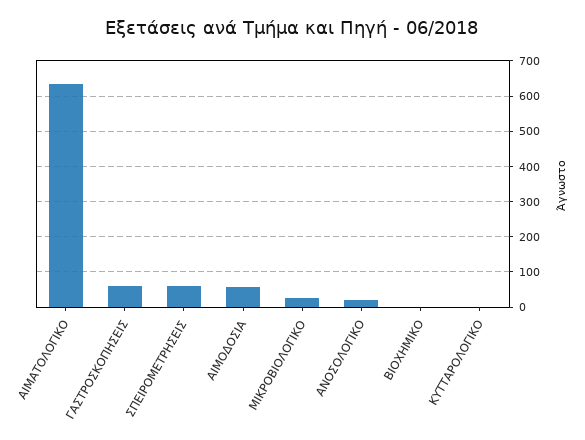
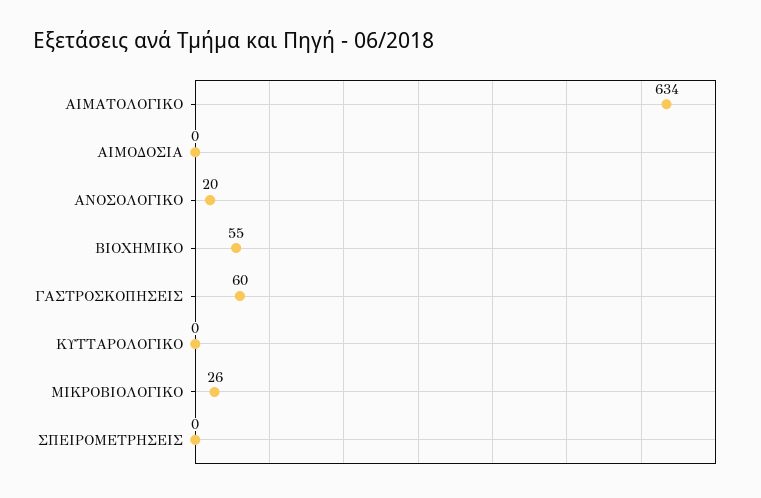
ΣΠΕΙΡΟΜΕΤΡΗΣΕΙΣ: 60 -> 0
ΑΙΜΟΔΟΣΙΑ: 60 -> 0
ΒΙΟΧΗΜΙΚΟ: 0 -> 55

